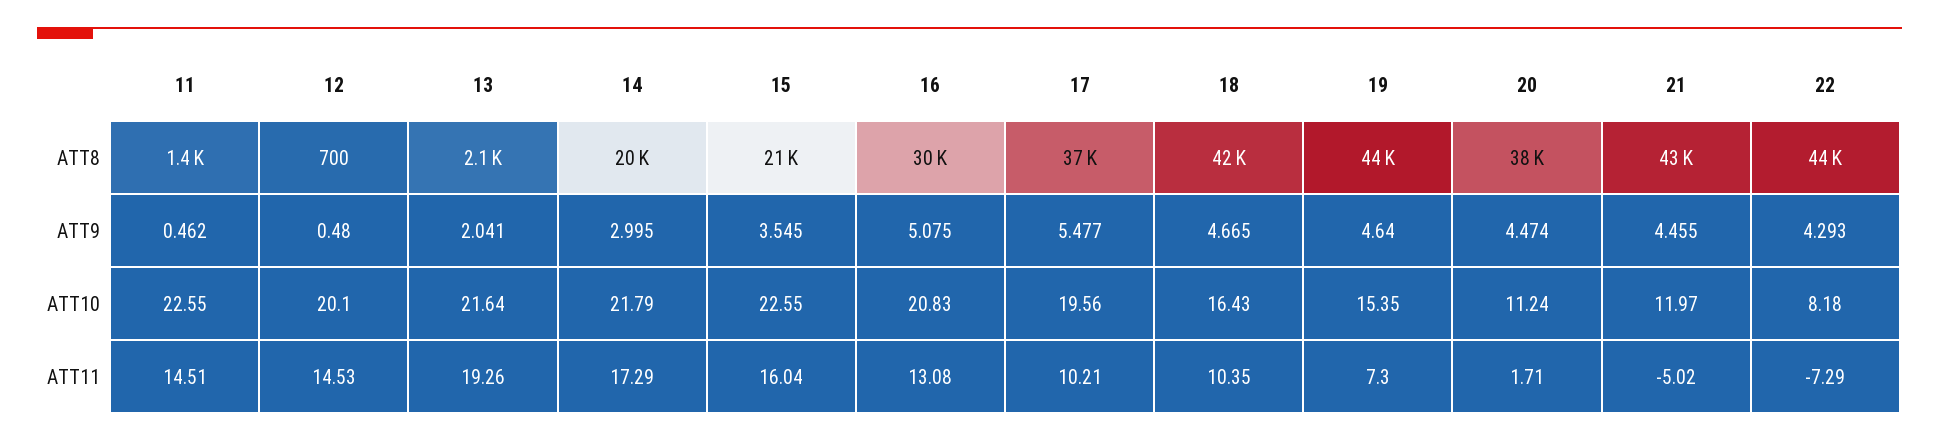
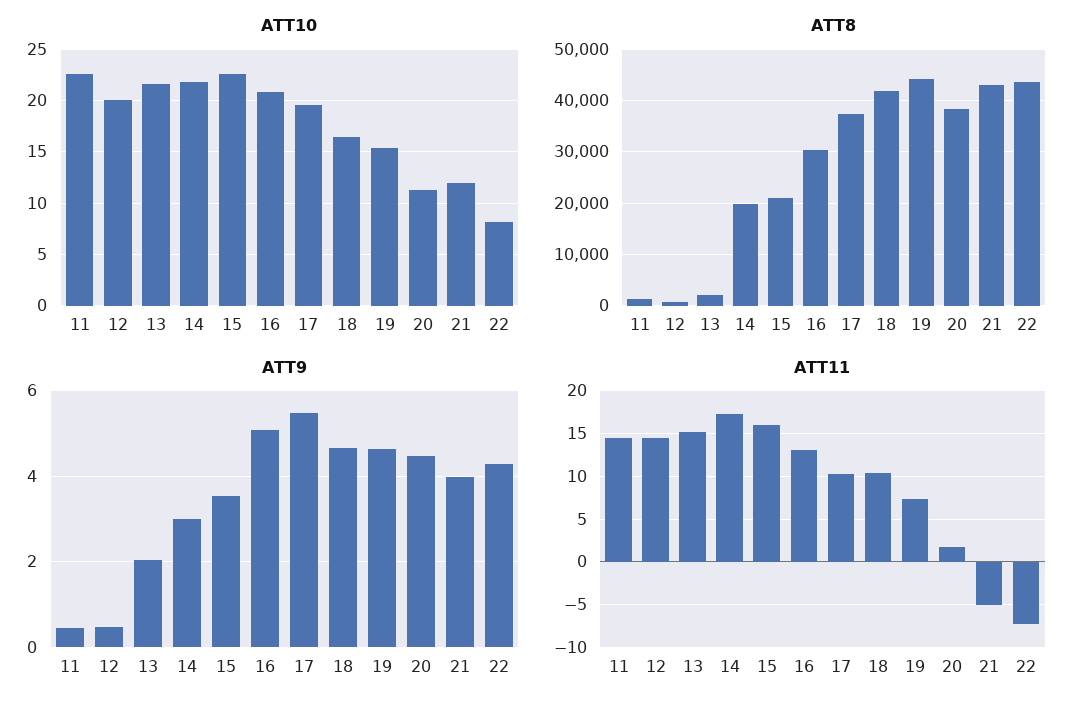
ATT9, 21: 4.455 -> 4
ATT11, 13: 19.26 -> 15

